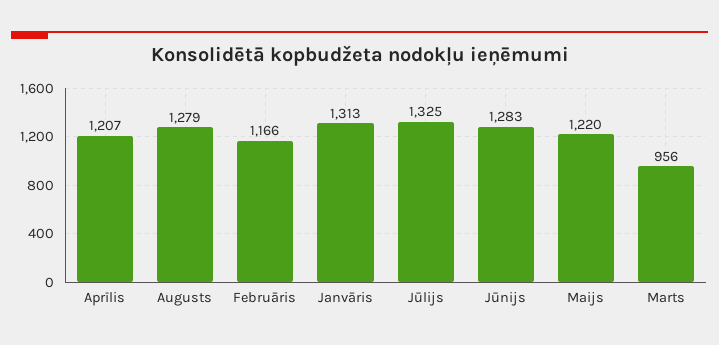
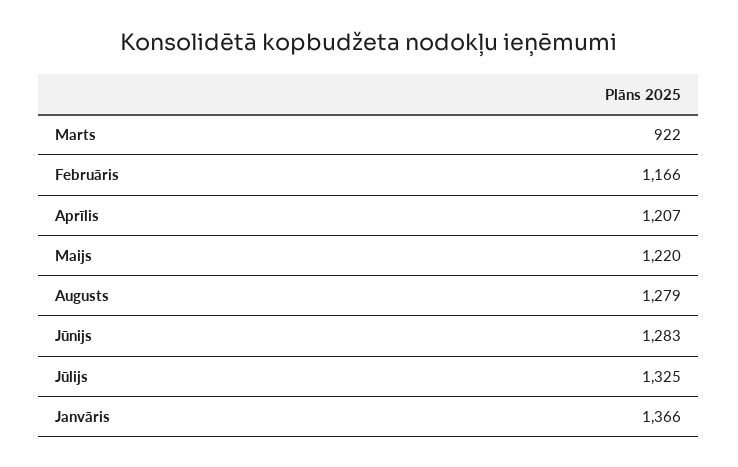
Janvāris: 1313 -> 1366
Marts: 956 -> 922

